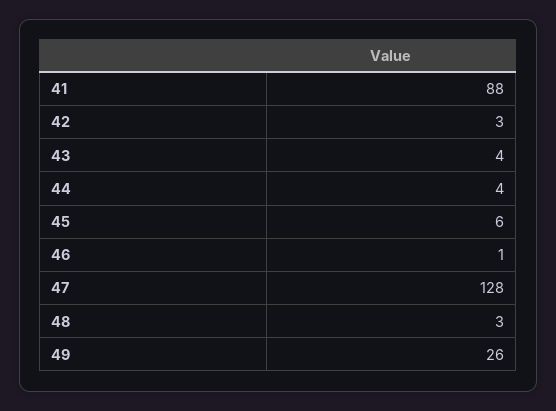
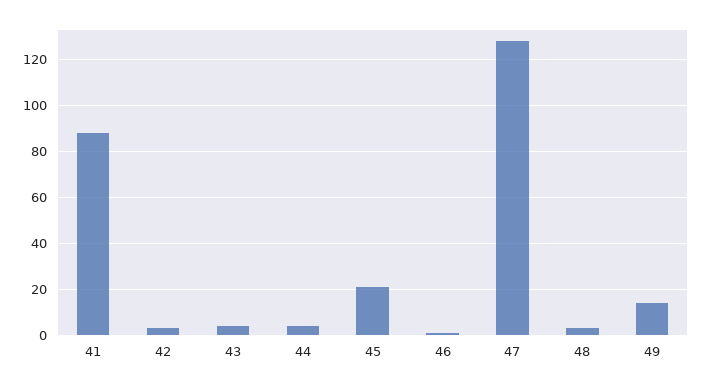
45: 6 -> 20
49: 26 -> 15

